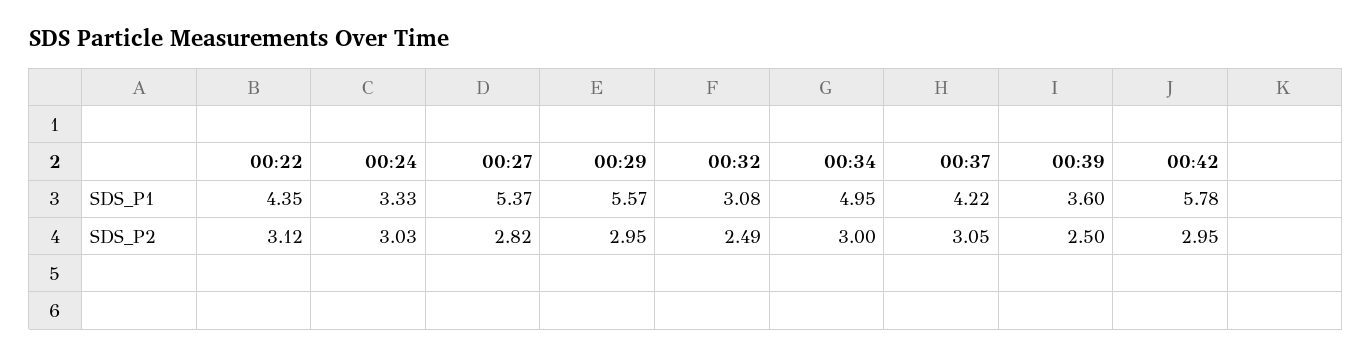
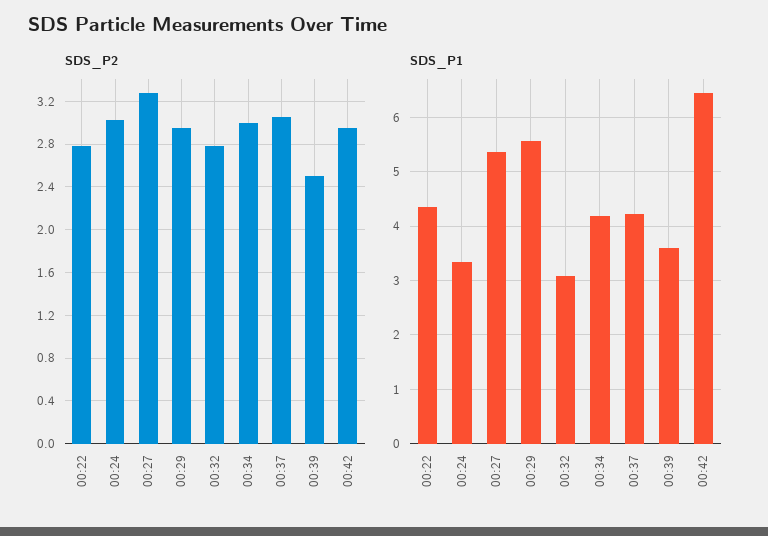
SDS_P1, 00:34: 4.95 -> 4.2
SDS_P1, 00:42: 5.78 -> 6.4
SDS_P2, 00:22: 3.12 -> 2.8
SDS_P2, 00:27: 2.82 -> 3.3
SDS_P2, 00:32: 2.49 -> 2.8

